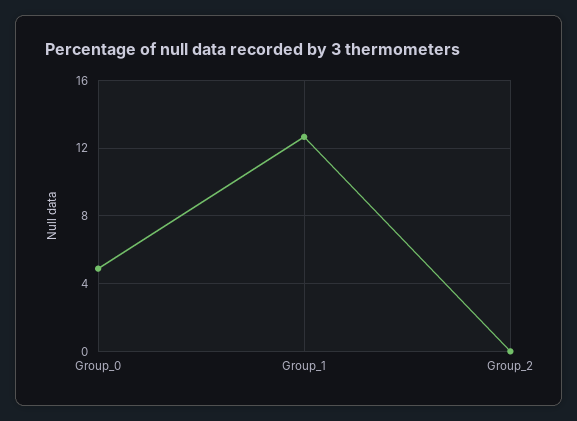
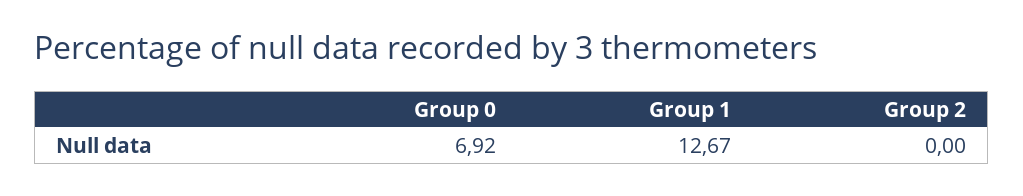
Group_0: 5 -> 6.92

